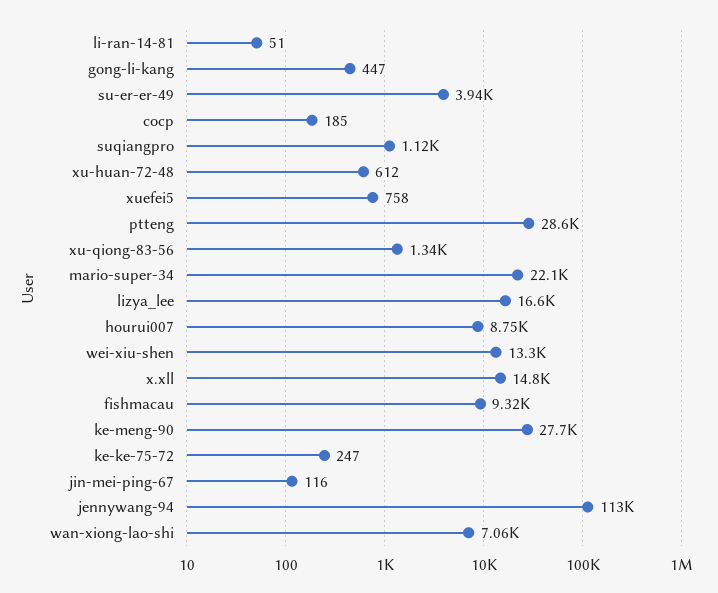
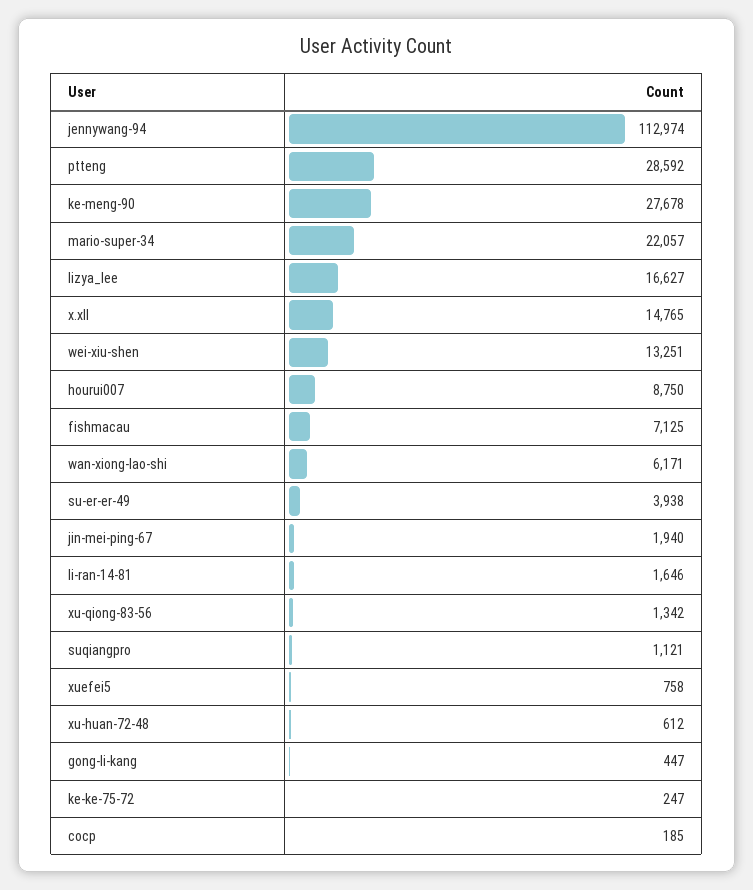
li-ran-14-81: 51 -> 1646
fishmacau: 9320 -> 7125
jin-mei-ping-67: 116 -> 1940
wan-xiong-lao-shi: 7060 -> 6171

